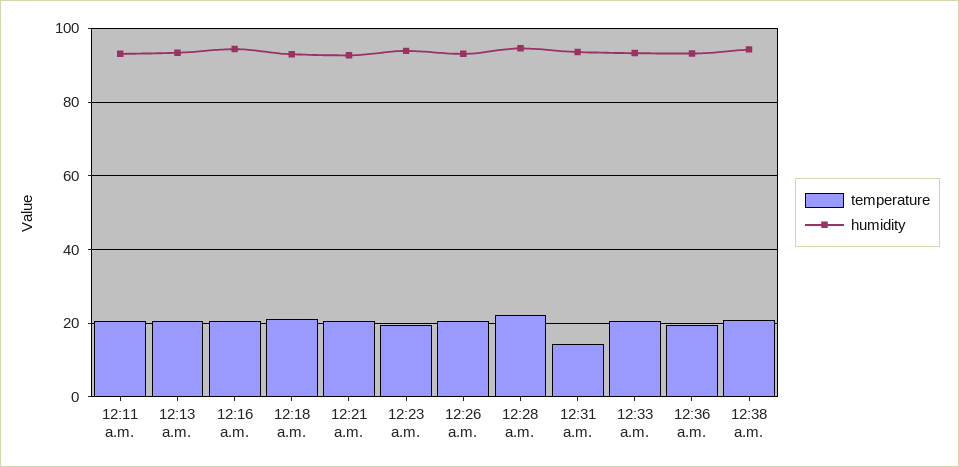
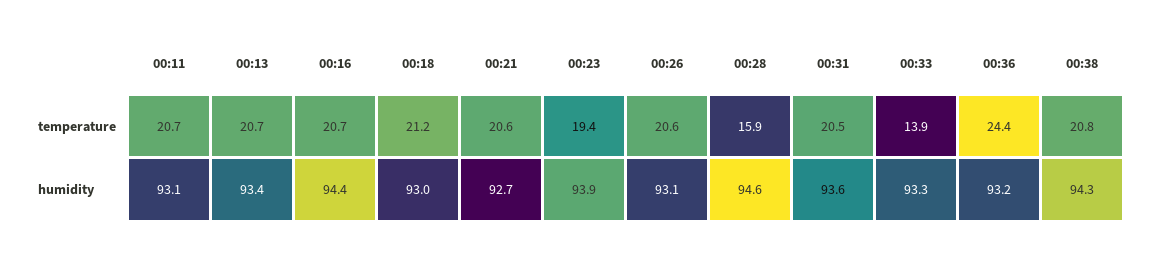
temperature, 12:28 a.m.: 22 -> 15.9
temperature, 12:31 a.m.: 14 -> 20.5
temperature, 12:33 a.m.: 20 -> 13.9
temperature, 12:36 a.m.: 20 -> 24.4

